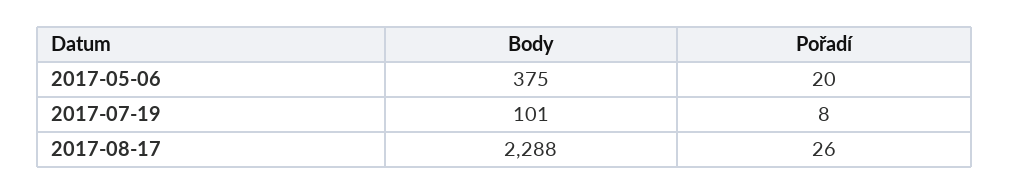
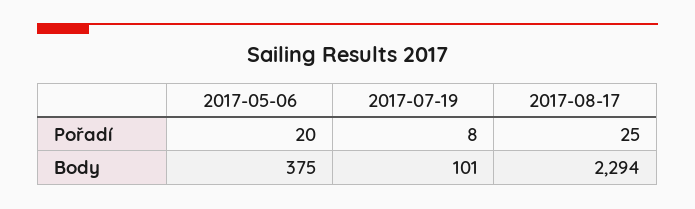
Body, 2017-08-17: 2288 -> 2294
Pořadí, 2017-08-17: 26 -> 25

